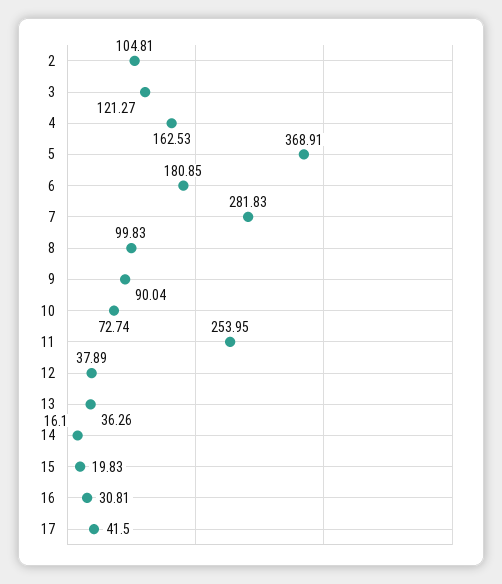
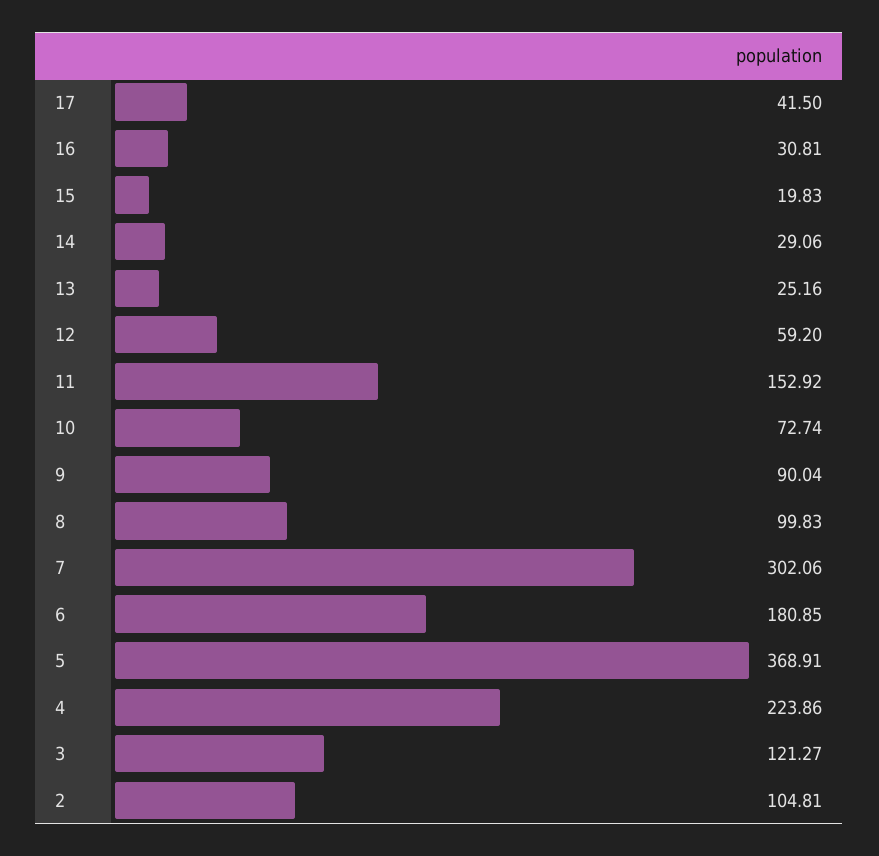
4: 162.53 -> 223.86
7: 281.83 -> 302.06
11: 253.95 -> 152.92
12: 37.89 -> 59.2
13: 36.26 -> 25.16
14: 16.1 -> 29.06

